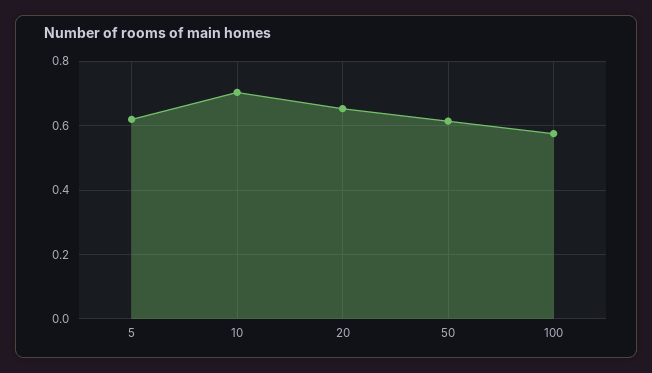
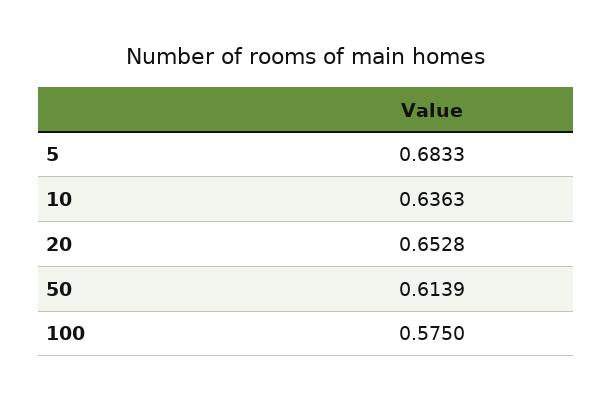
5: 0.62 -> 0.6833
10: 0.7 -> 0.6363

